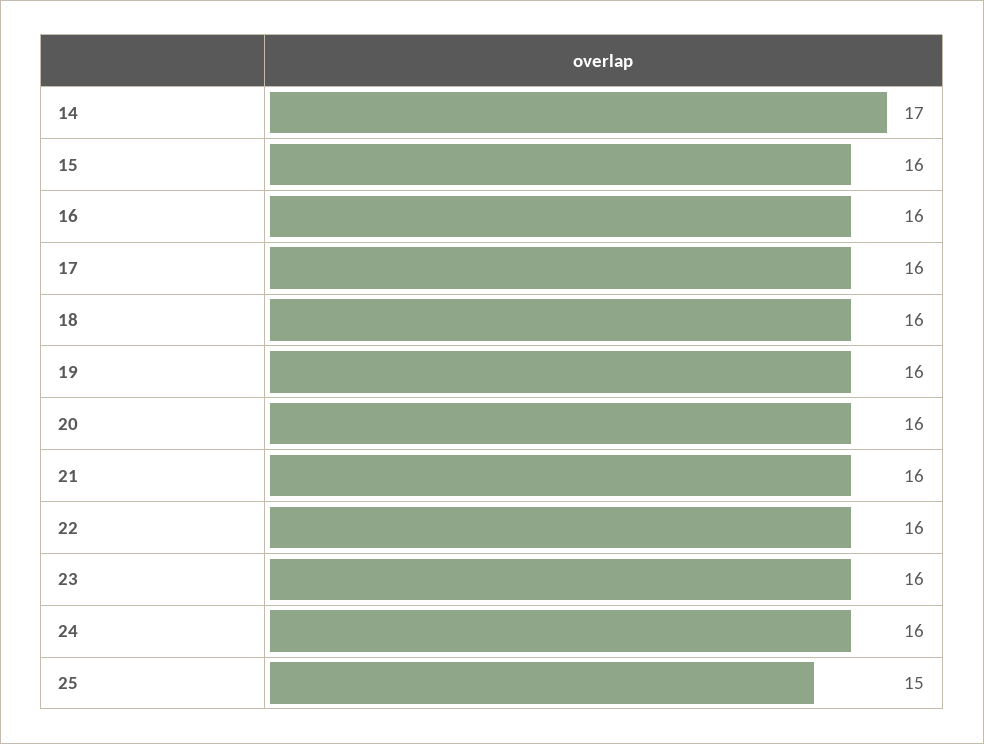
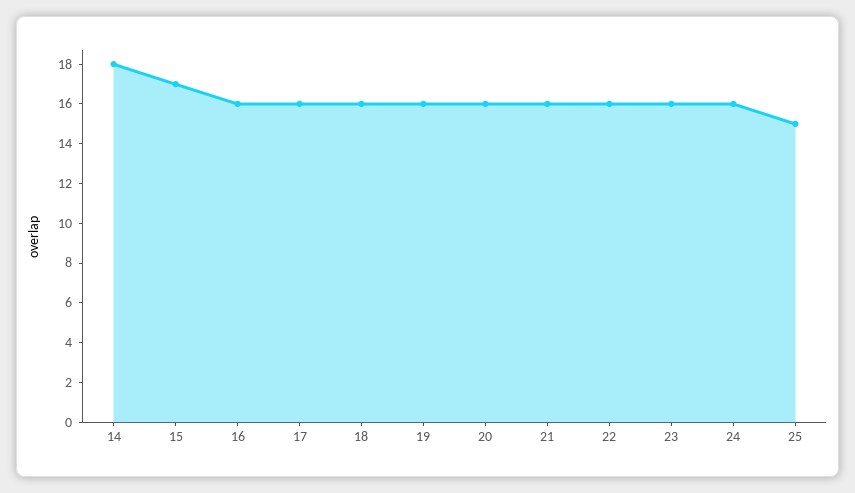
14: 17 -> 18
15: 16 -> 17

